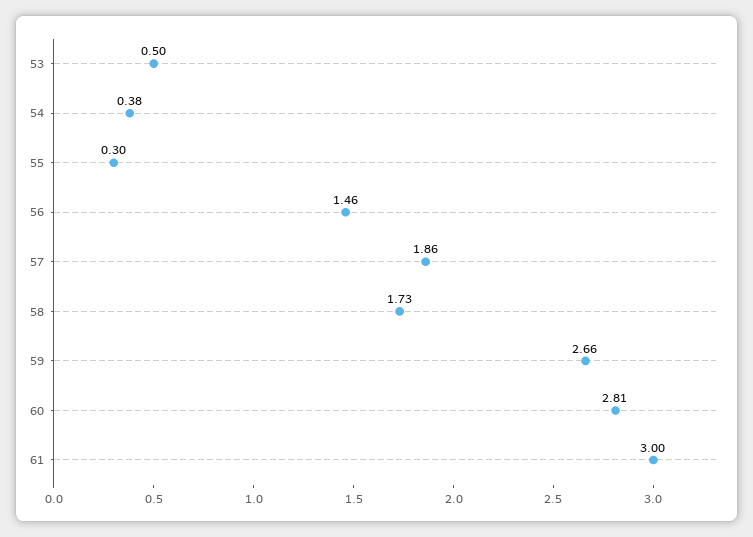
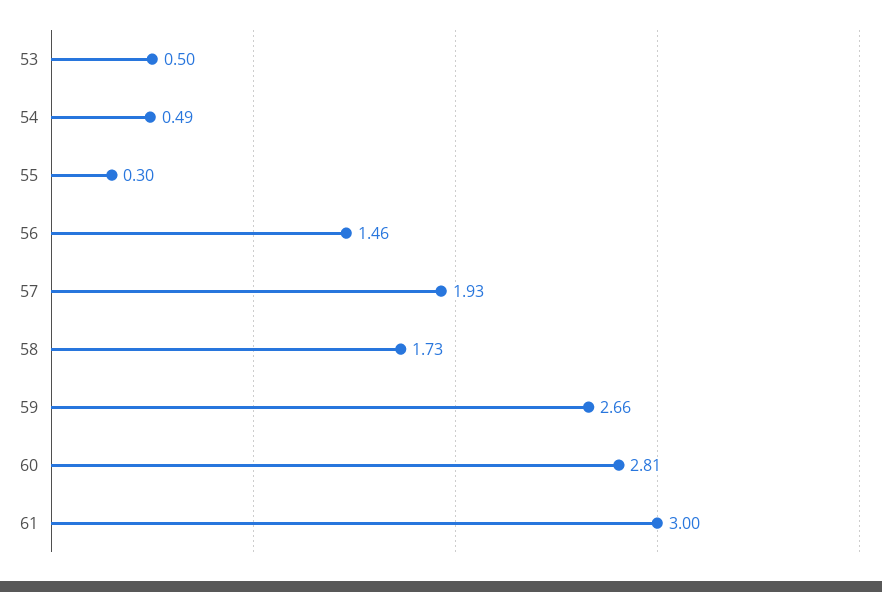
54: 0.38 -> 0.49
57: 1.86 -> 1.93

